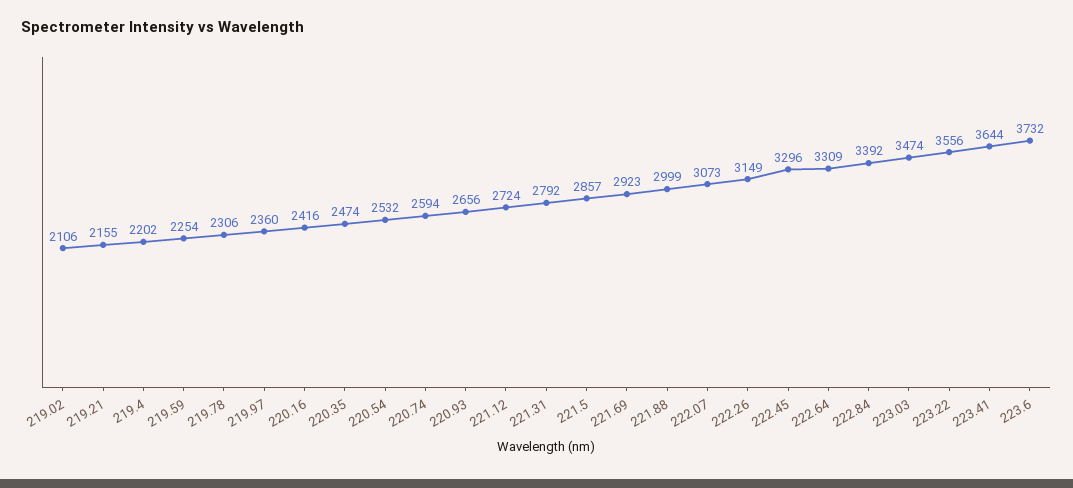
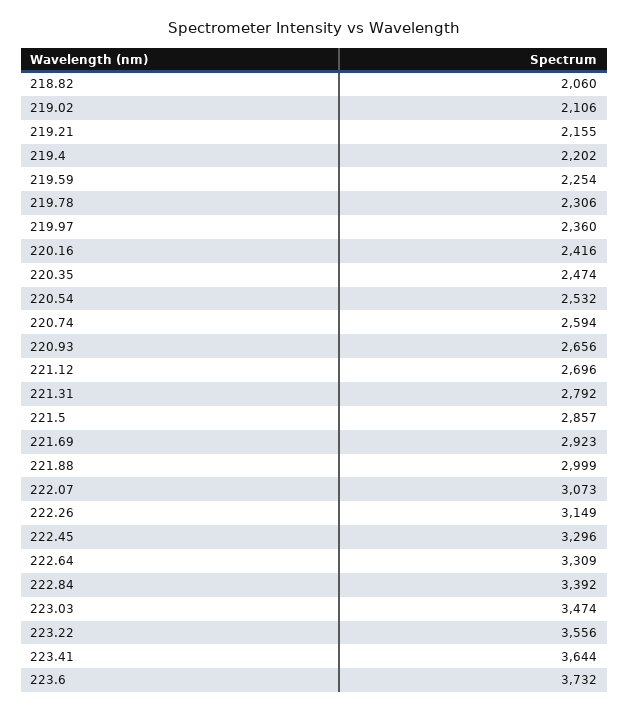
221.12: 2724 -> 2696
218.82: none -> 2060

